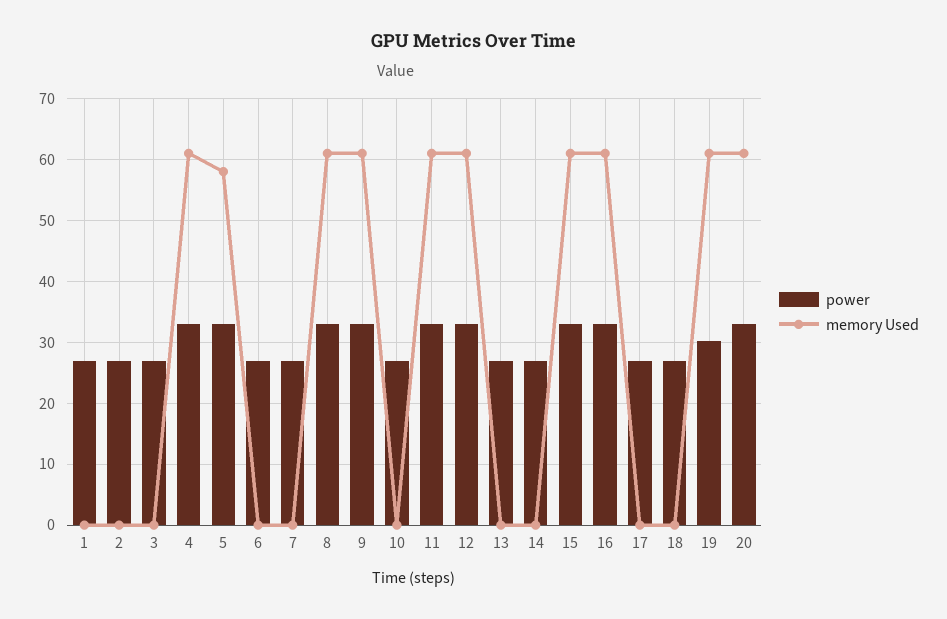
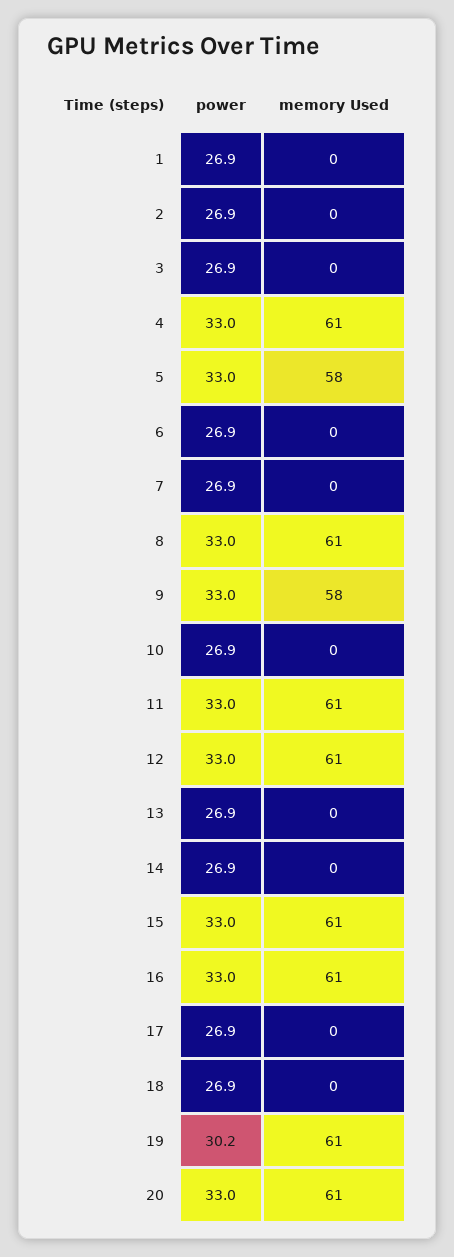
memory Used, 9: 61 -> 58

